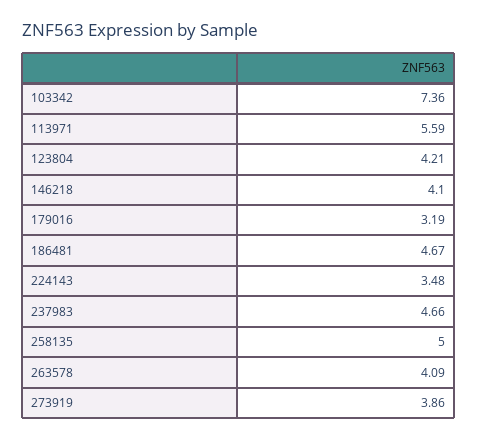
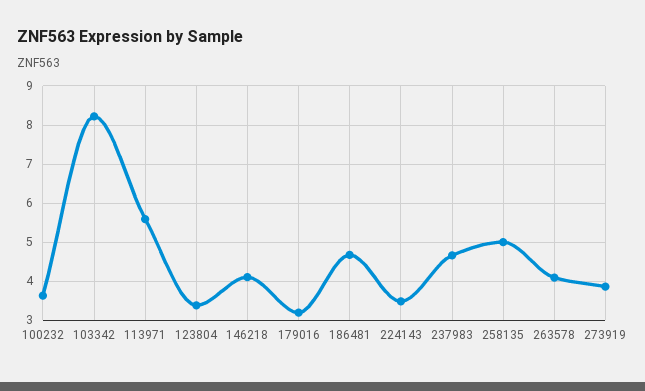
103342: 7.36 -> 8.2
123804: 4.21 -> 3.4
100232: none -> 3.6

